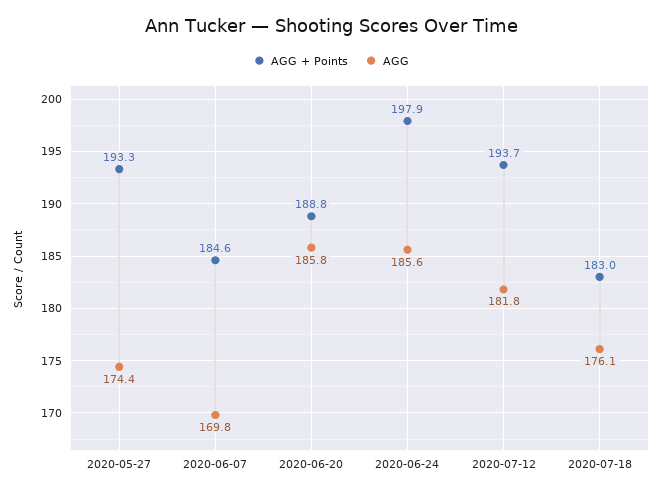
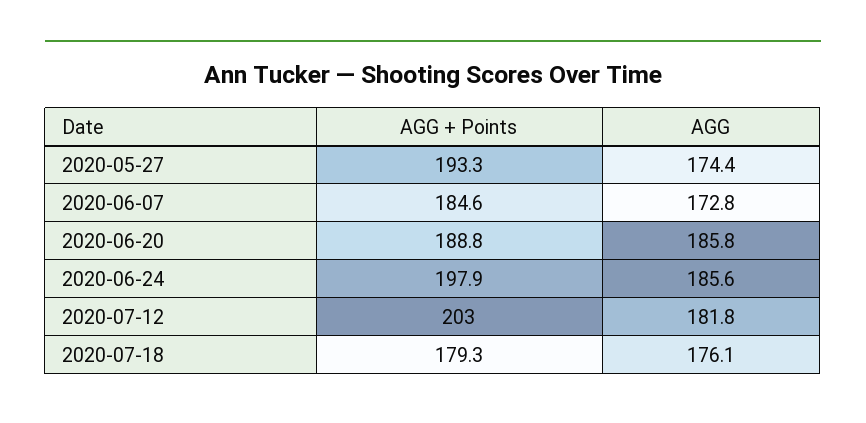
AGG, 2020-06-07: 169.8 -> 172.8
AGG + Points, 2020-07-12: 193.7 -> 203
AGG + Points, 2020-07-18: 183 -> 179.3

